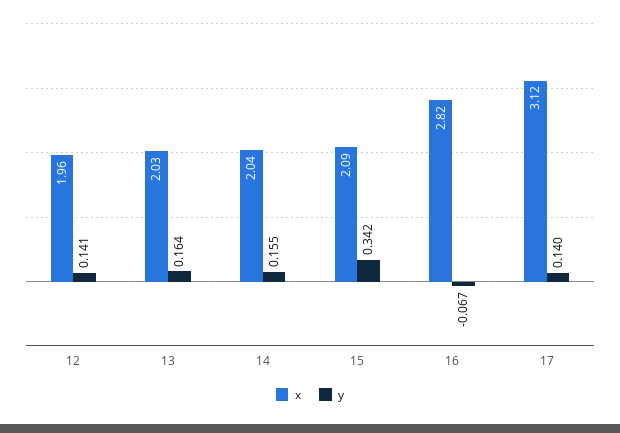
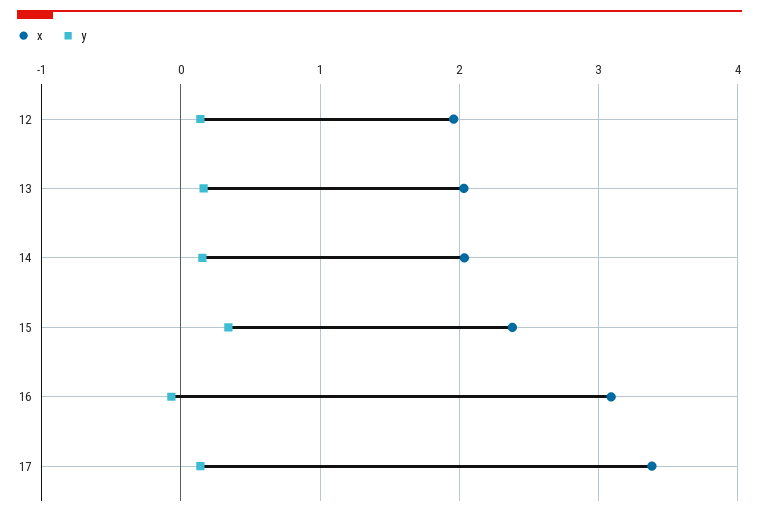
x, 15: 2.09 -> 2.4
x, 16: 2.82 -> 3.1
x, 17: 3.12 -> 3.4

